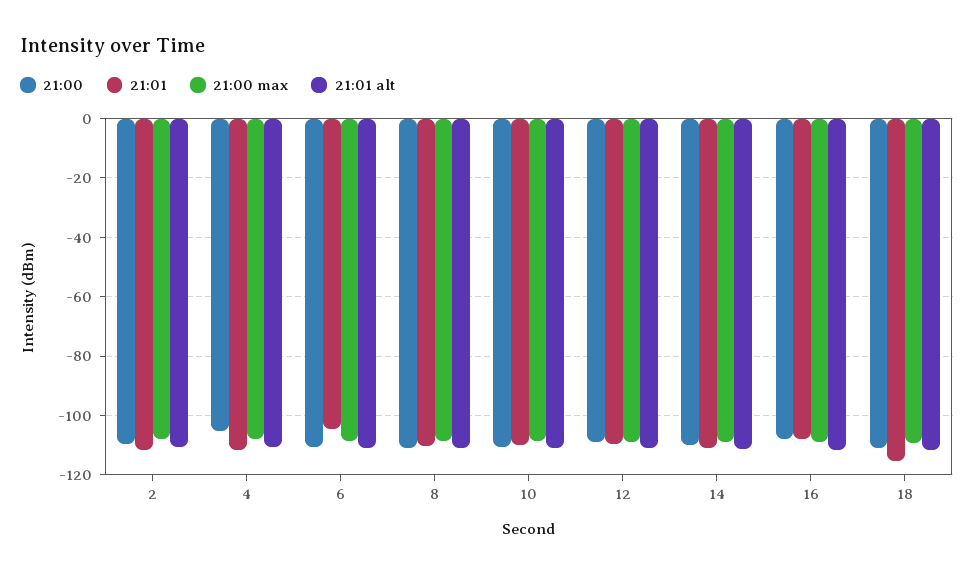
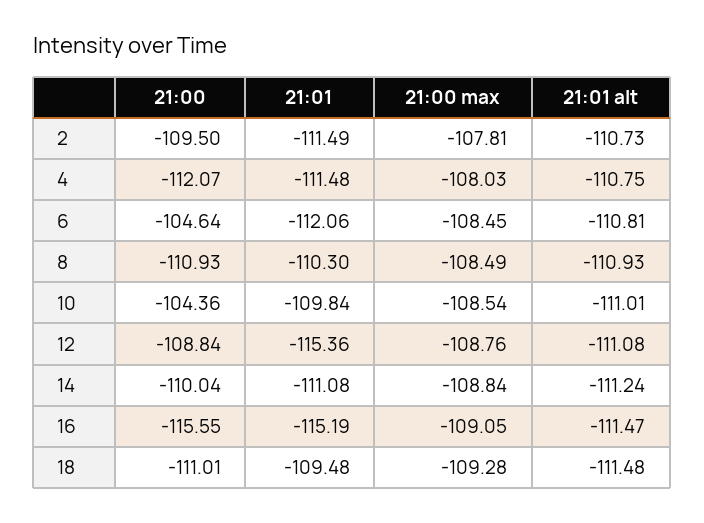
21:00, 4: -105 -> -112.07
21:00, 6: -110 -> -104.64
21:01, 6: -105 -> -112.06
21:00, 10: -110 -> -104.36
21:01, 12: -110 -> -115.36
21:00, 16: -107.5 -> -115.55
21:01, 16: -107.5 -> -115.19
21:01, 18: -115 -> -109.48

